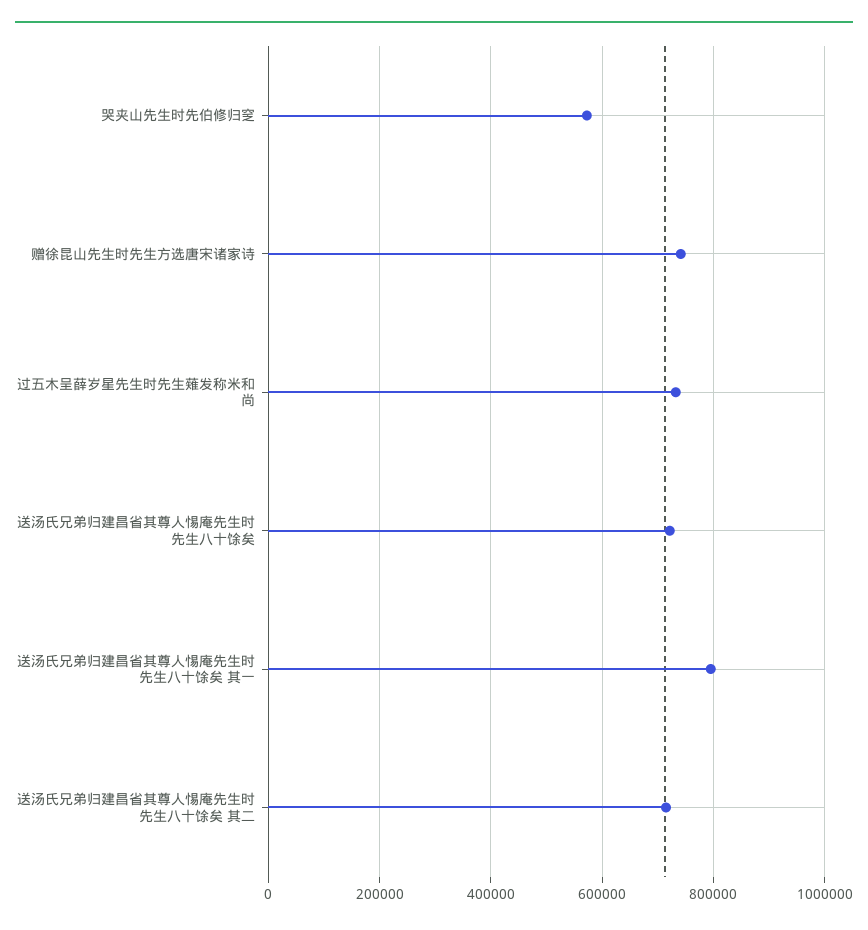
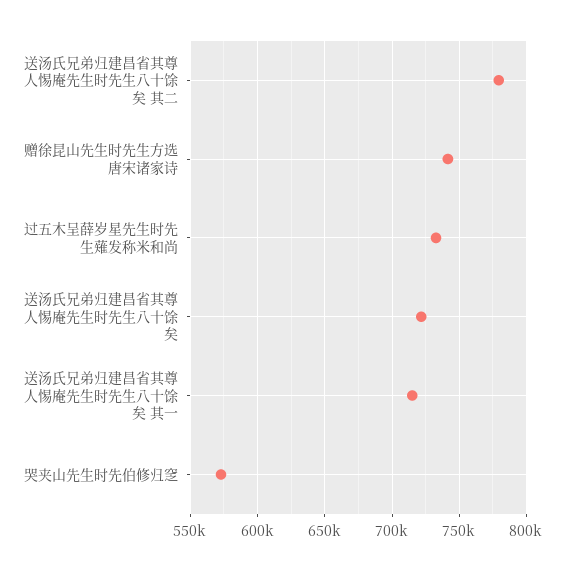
送汤氏兄弟归建昌省其尊人惕庵先生时先生八十馀矣 其一: 800000 -> 715000
送汤氏兄弟归建昌省其尊人惕庵先生时先生八十馀矣 其二: 720000 -> 780000

